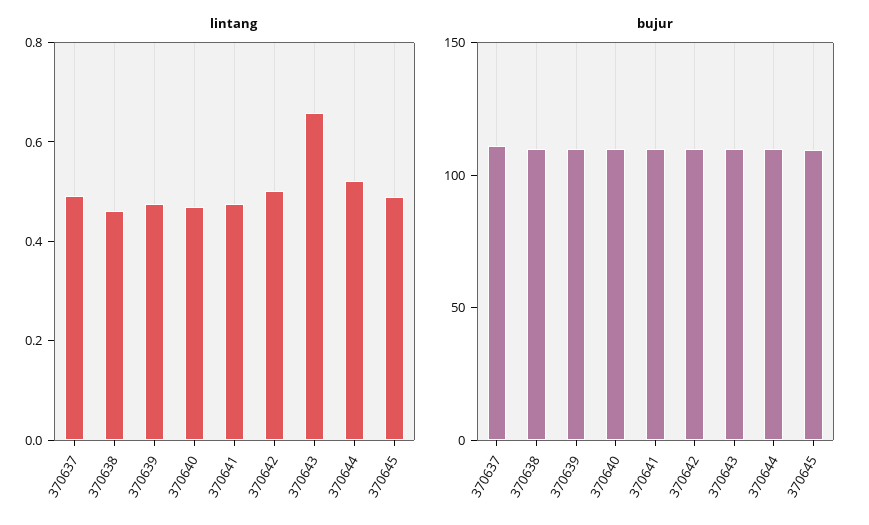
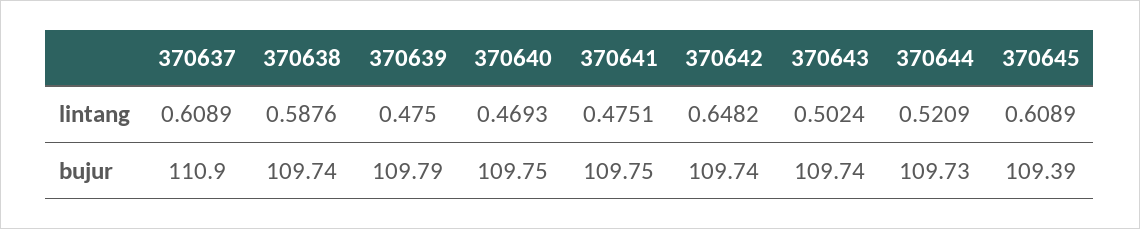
lintang, 370637: 0.5 -> 0.6089
lintang, 370638: 0.45 -> 0.5876
lintang, 370642: 0.5 -> 0.6482
lintang, 370643: 0.65 -> 0.5024
lintang, 370645: 0.5 -> 0.6089

